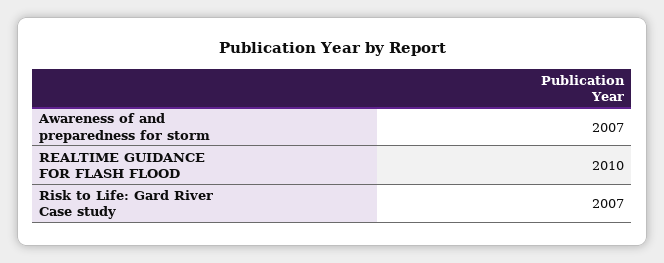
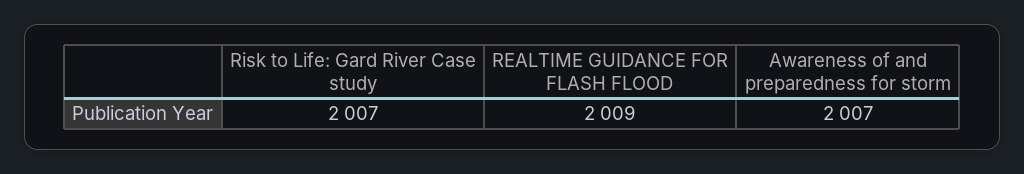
REALTIME GUIDANCE FOR FLASH FLOOD: 2010 -> 2009

